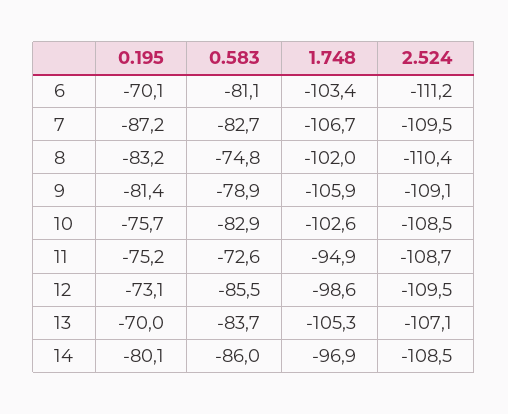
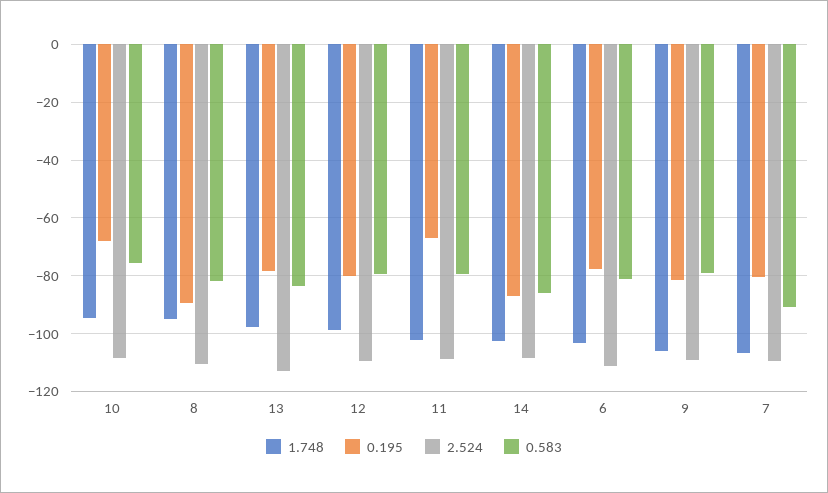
0.195, 6: -70.1 -> -77.5
0.195, 7: -87.2 -> -80
0.583, 7: -82.7 -> -90
0.195, 8: -83.2 -> -90
0.583, 8: -74.8 -> -82.5
1.748, 8: -102 -> -95
0.195, 10: -75.7 -> -67.5
0.583, 10: -82.9 -> -75
1.748, 10: -102.6 -> -95
0.195, 11: -75.2 -> -67.5
0.583, 11: -72.6 -> -80
1.748, 11: -94.9 -> -102.5
0.195, 12: -73.1 -> -80
0.583, 12: -85.5 -> -80
0.195, 13: -70 -> -77.5
1.748, 13: -105.3 -> -97.5
2.524, 13: -107.1 -> -112.5
0.195, 14: -80.1 -> -87.5
1.748, 14: -96.9 -> -102.5

